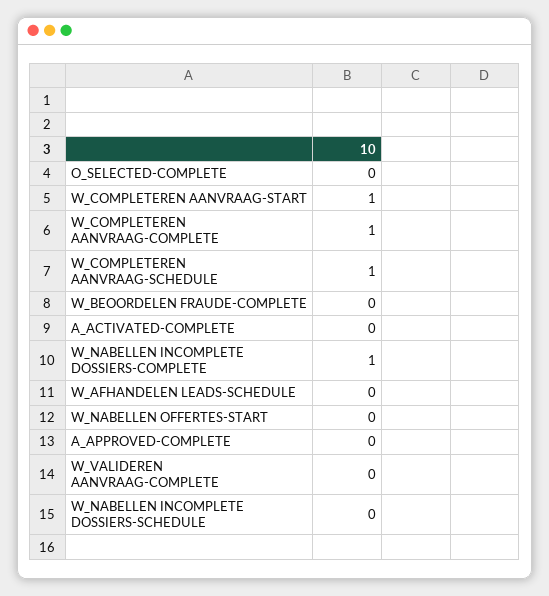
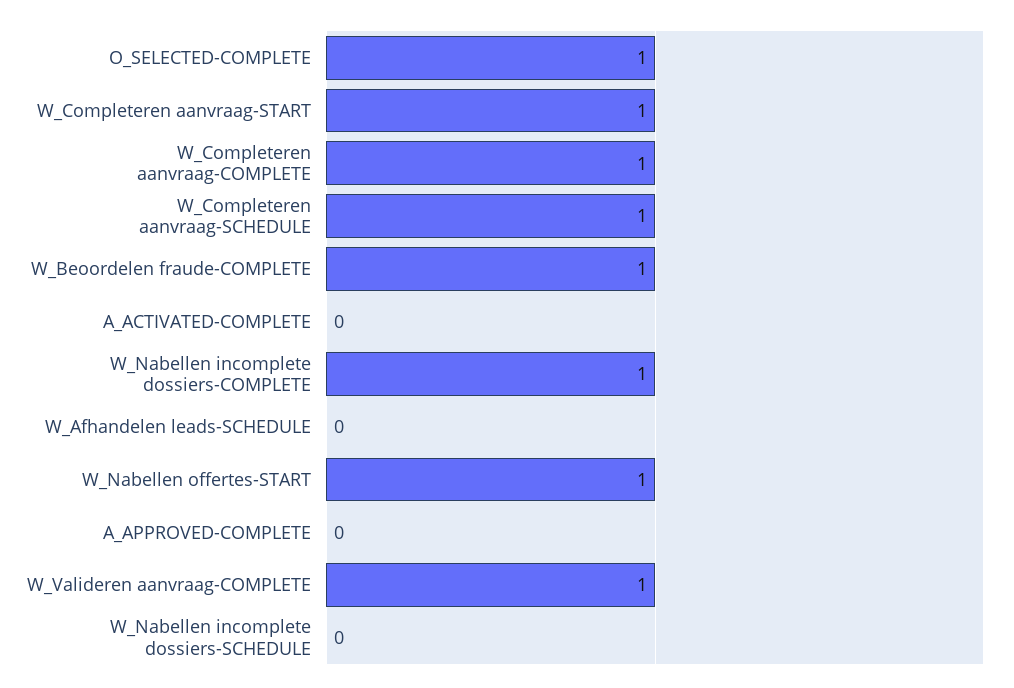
O_SELECTED-COMPLETE: 0 -> 1
W_BEOORDELEN FRAUDE-COMPLETE: 0 -> 1
W_NABELLEN OFFERTES-START: 0 -> 1
W_VALIDEREN AANVRAAG-COMPLETE: 0 -> 1

